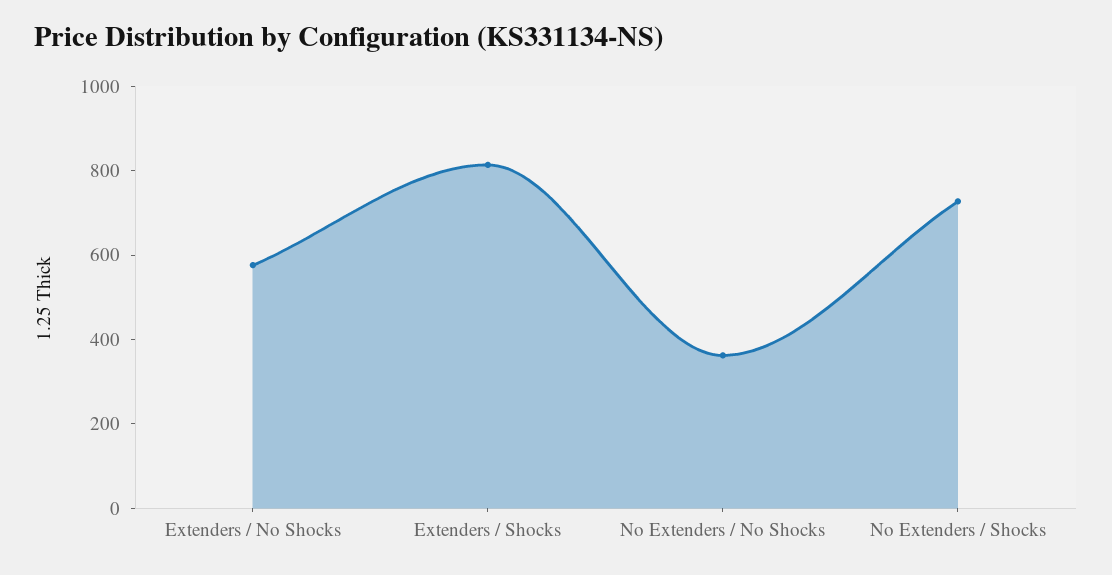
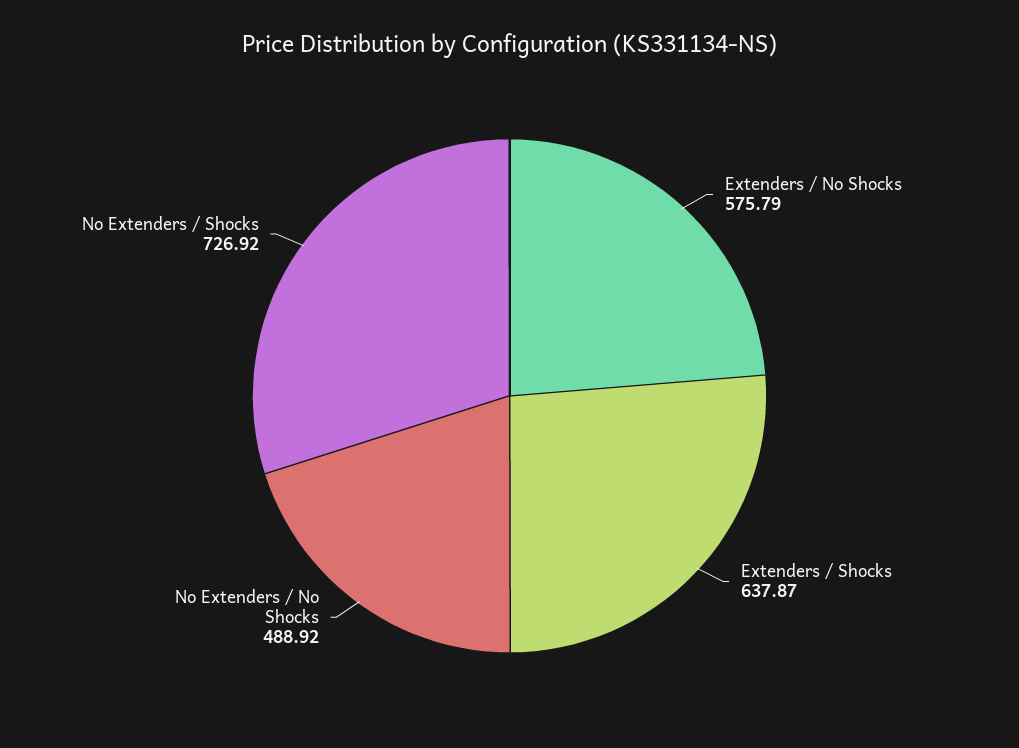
Extenders / Shocks: 800 -> 637.87
No Extenders / No Shocks: 350 -> 488.92

